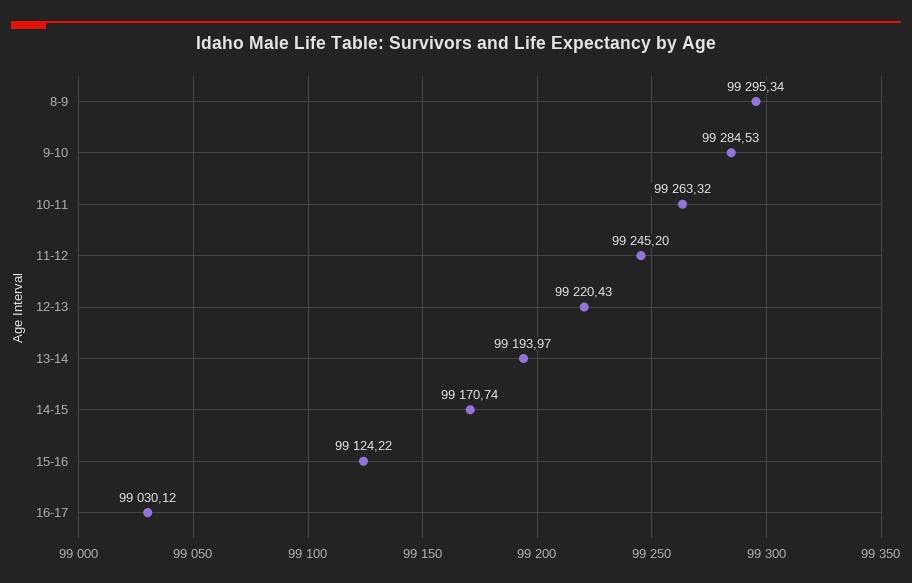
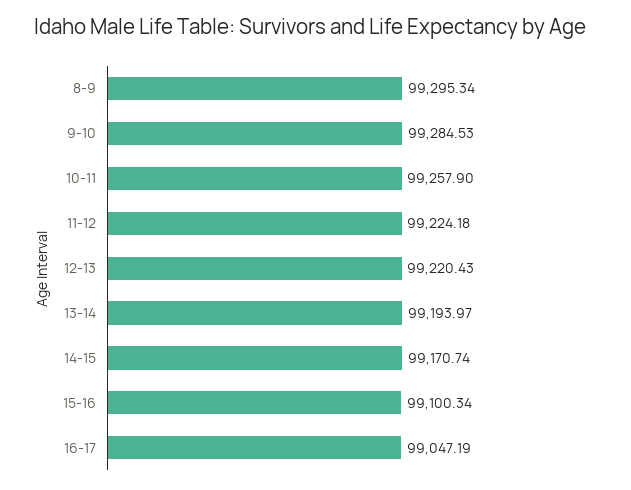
10-11: 99263.32 -> 99257.9
11-12: 99245.2 -> 99224.18
15-16: 99124.22 -> 99100.34
16-17: 99030.12 -> 99047.19

